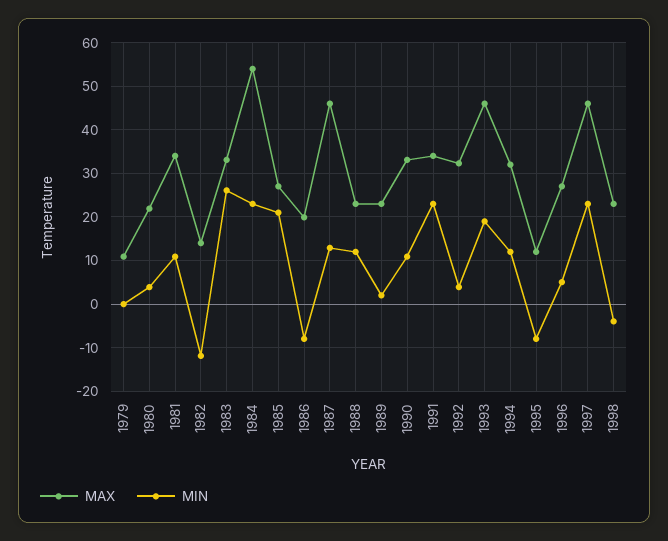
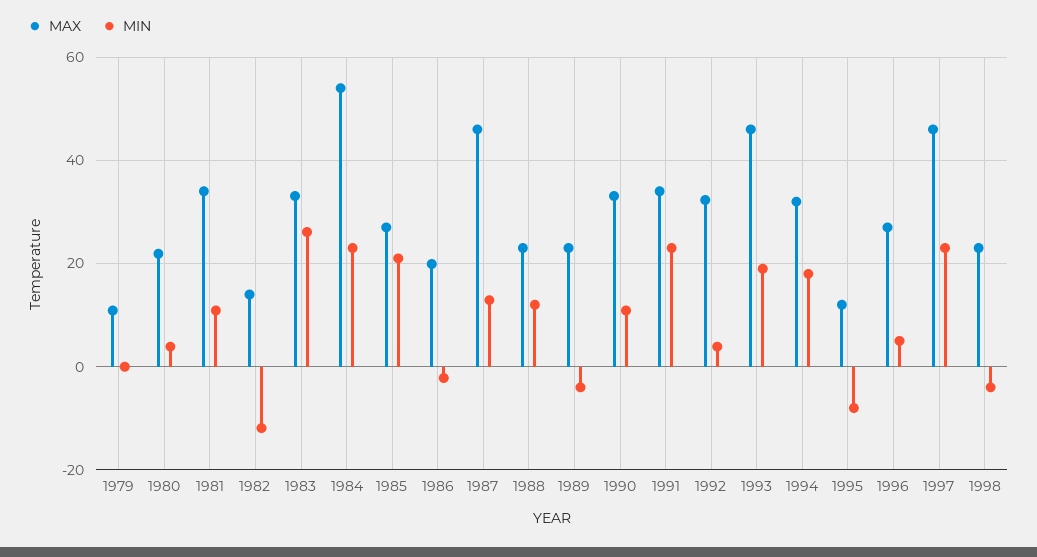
MIN, 1986: -8 -> -2
MIN, 1989: 2 -> -4
MIN, 1994: 12 -> 18

